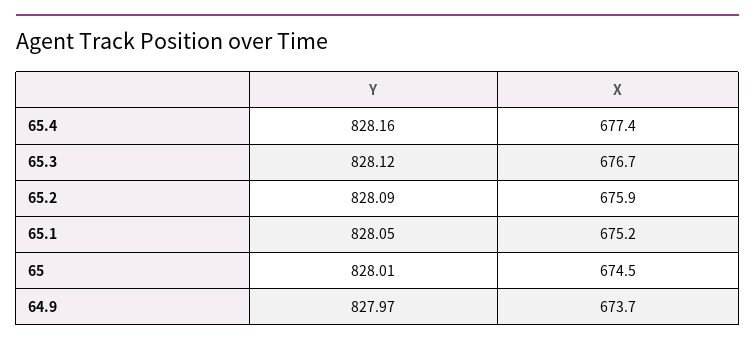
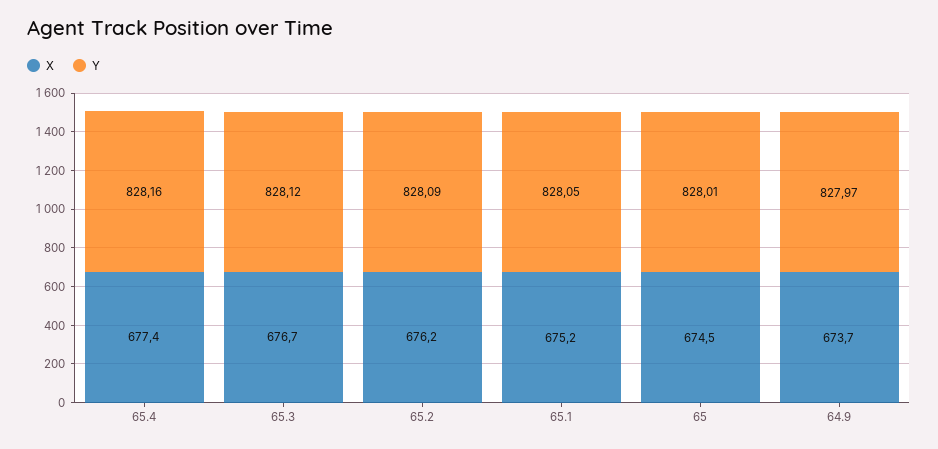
X, 65.2: 675.9 -> 676.2

